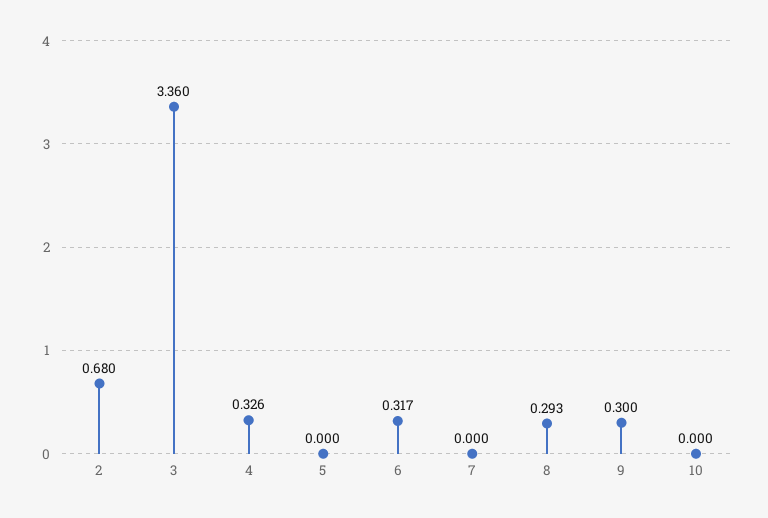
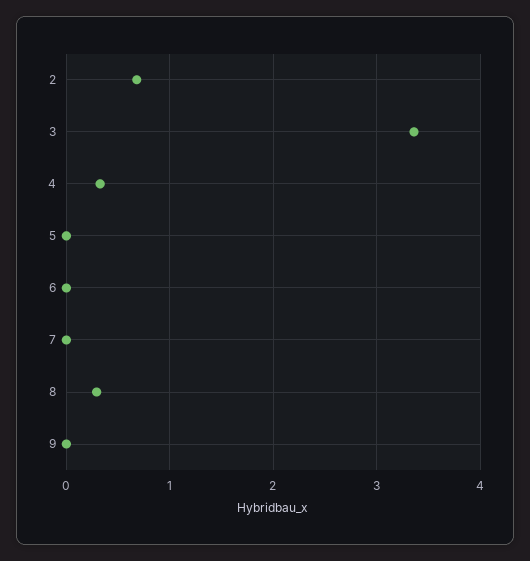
6: 0.317 -> 0
9: 0.3 -> 0
10: 0 -> none

